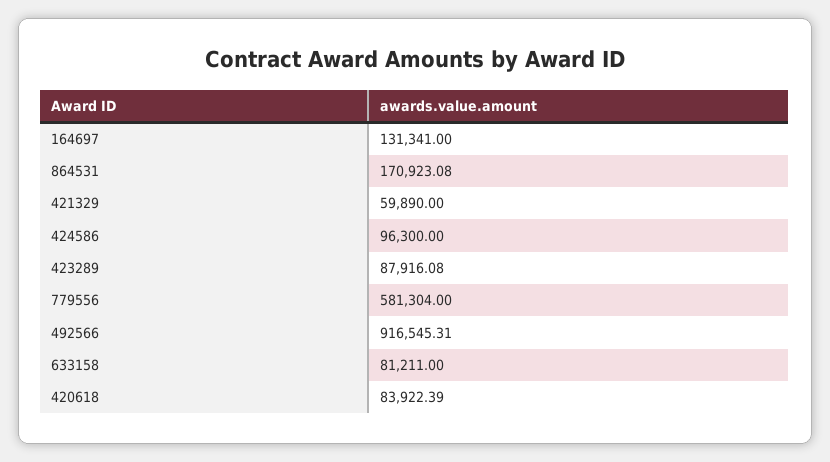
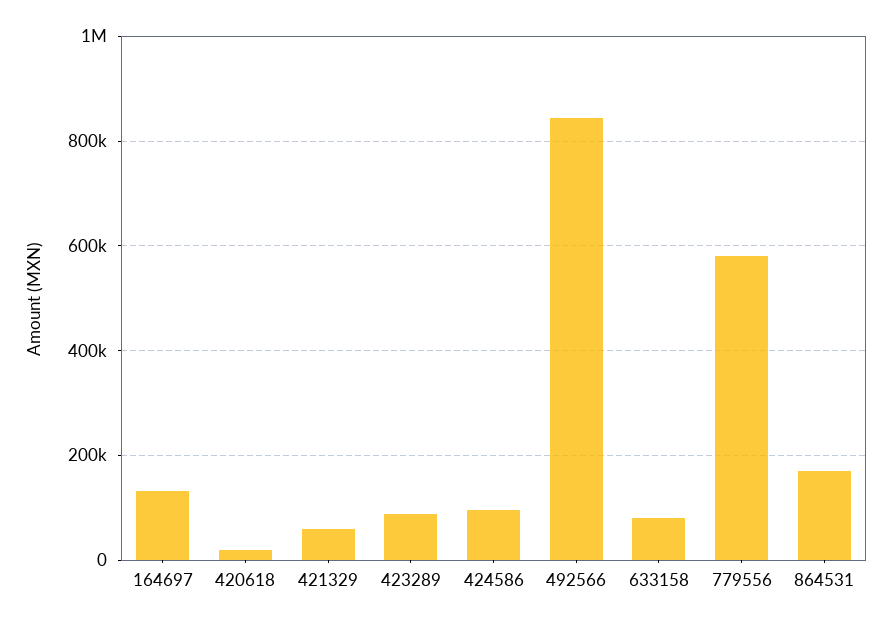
492566: 916545.31 -> 840000
420618: 83922.39 -> 20000

